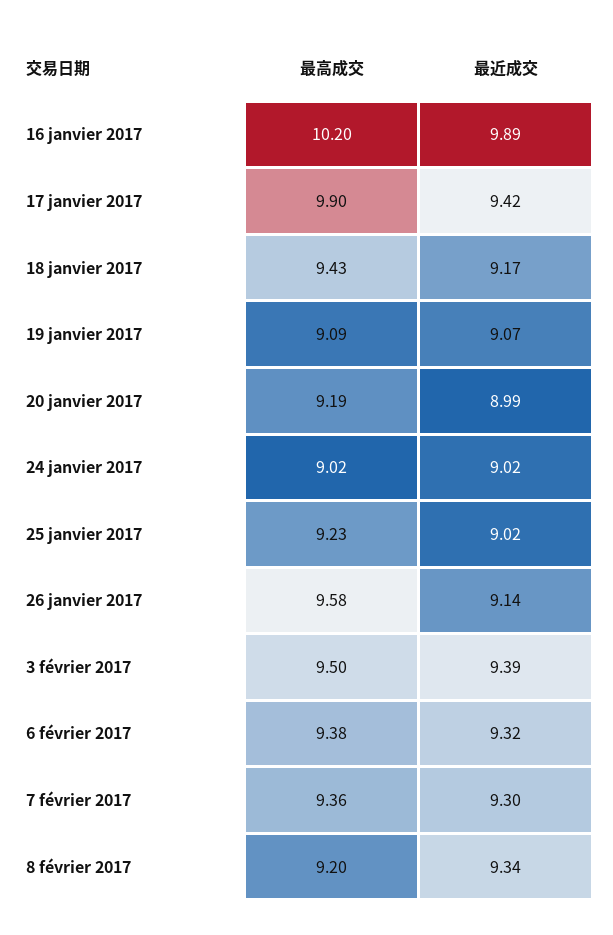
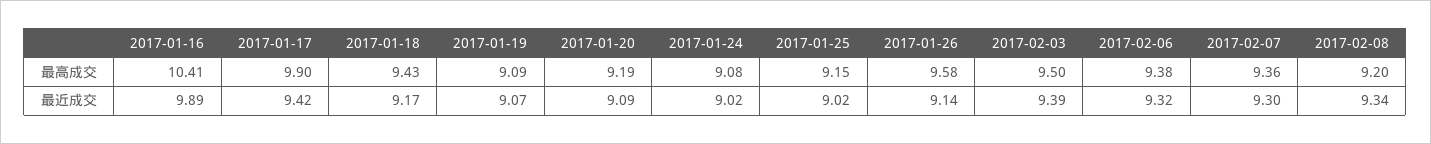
最高成交, 16 janvier 2017: 10.2 -> 10.41
最近成交, 20 janvier 2017: 8.99 -> 9.09
最高成交, 24 janvier 2017: 9.02 -> 9.08
最高成交, 25 janvier 2017: 9.23 -> 9.15

